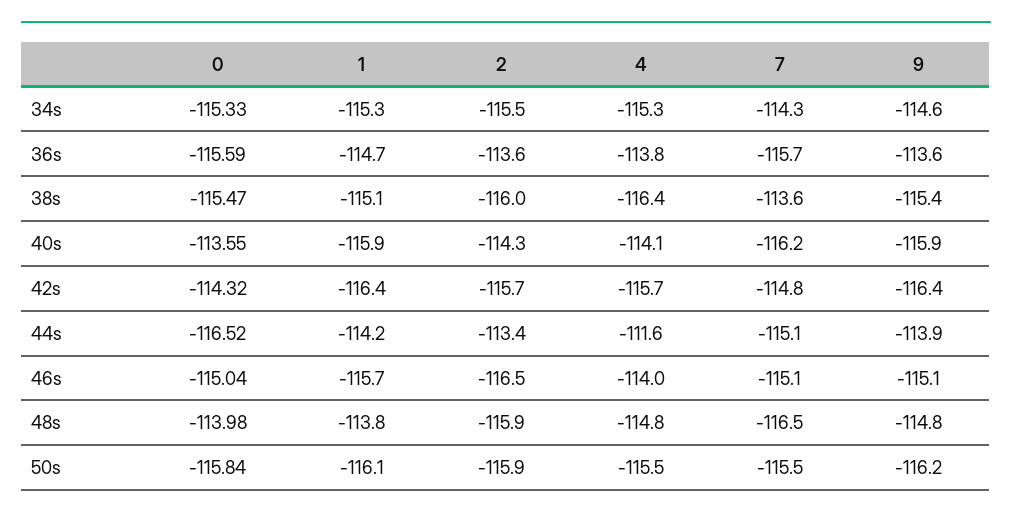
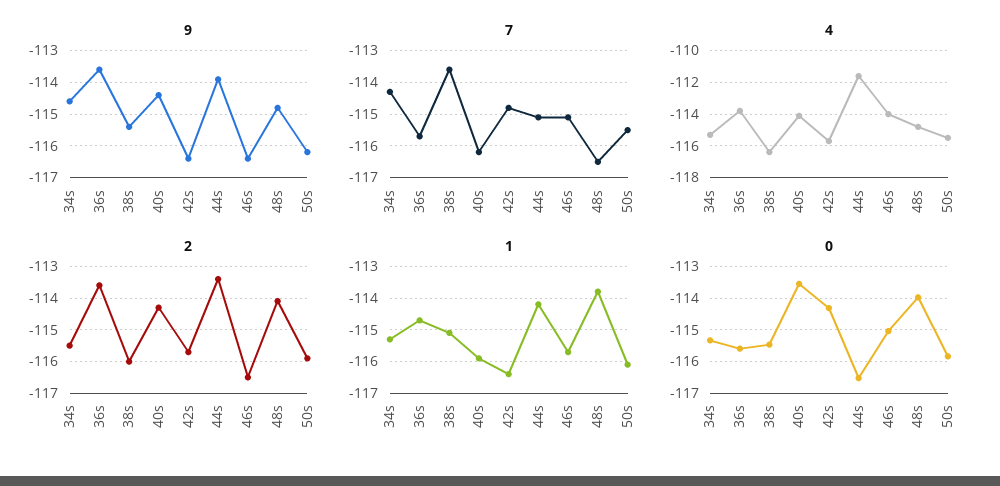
9, 40s: -115.9 -> -114.5
9, 46s: -115.1 -> -116.5
2, 48s: -115.9 -> -114

